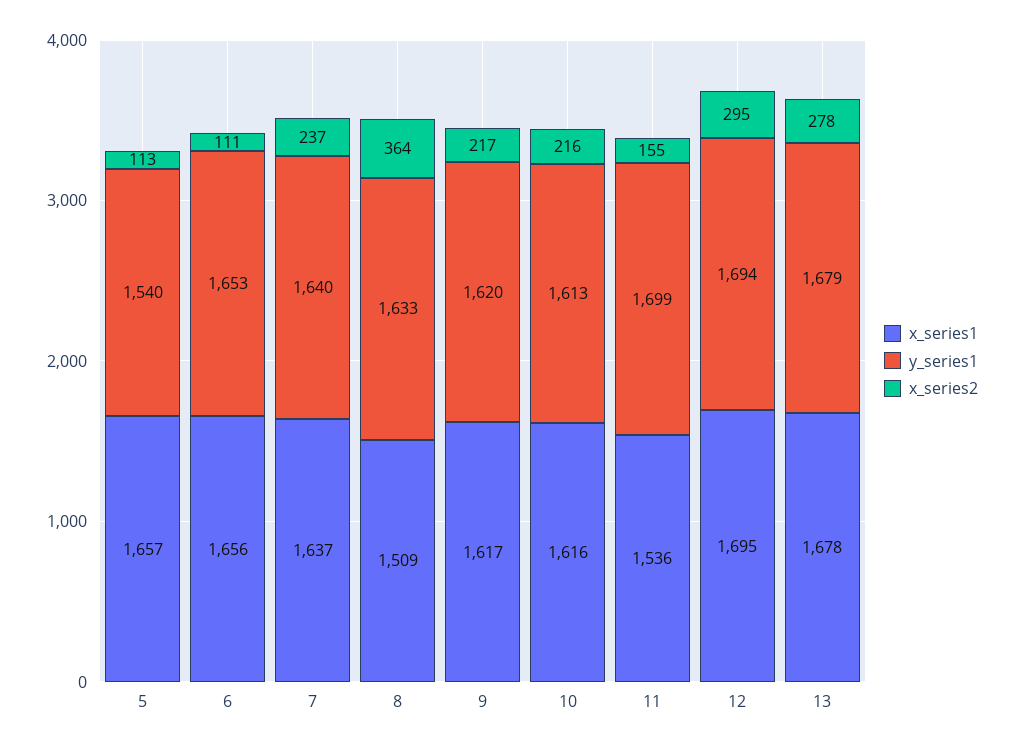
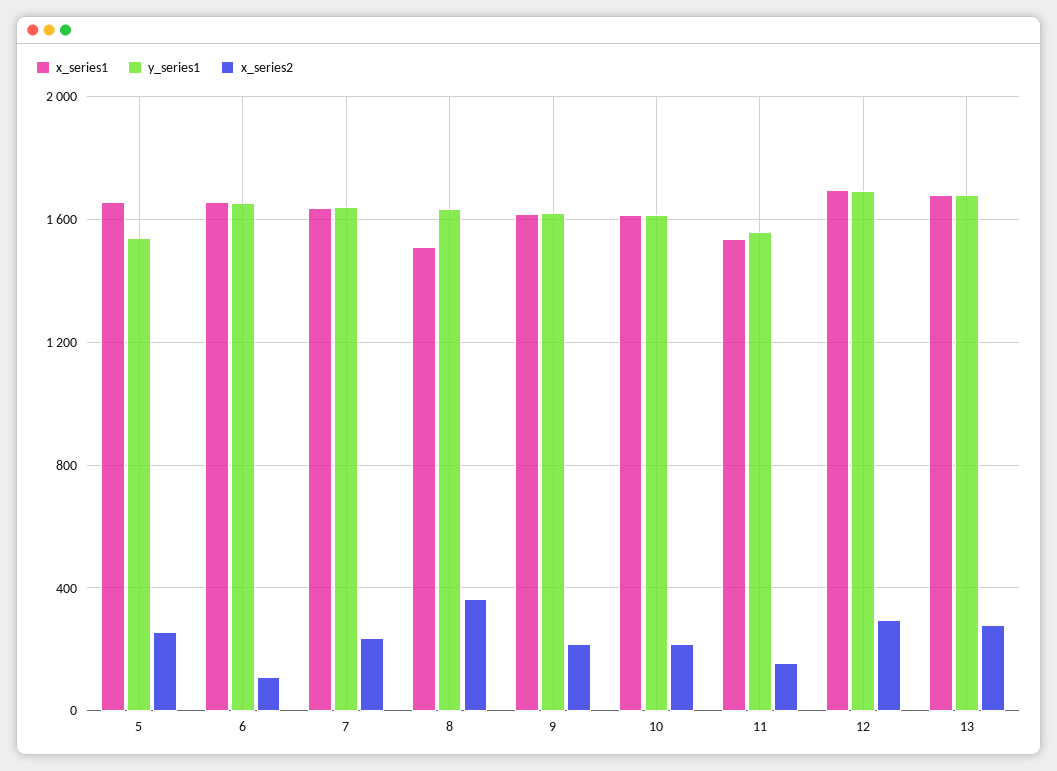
x_series2, 5: 113 -> 250
y_series1, 11: 1699 -> 1550

